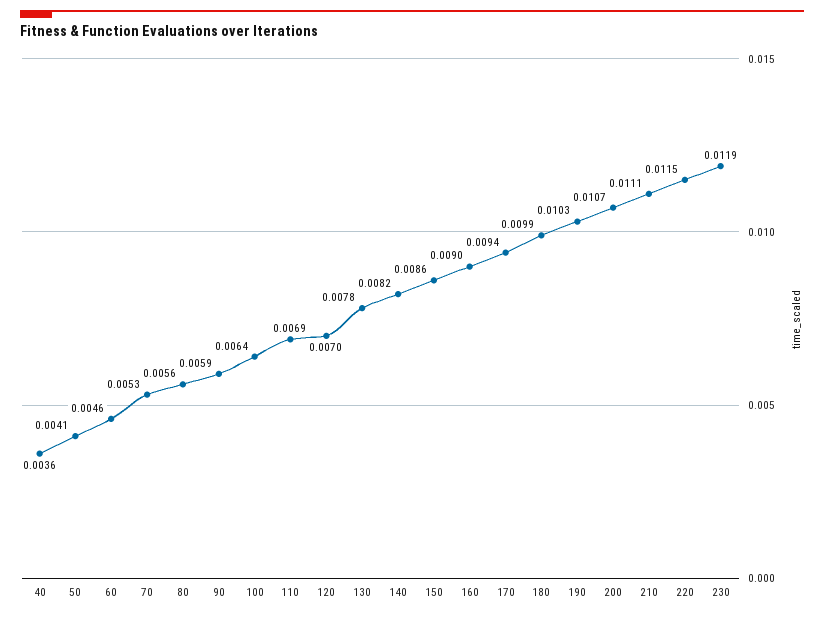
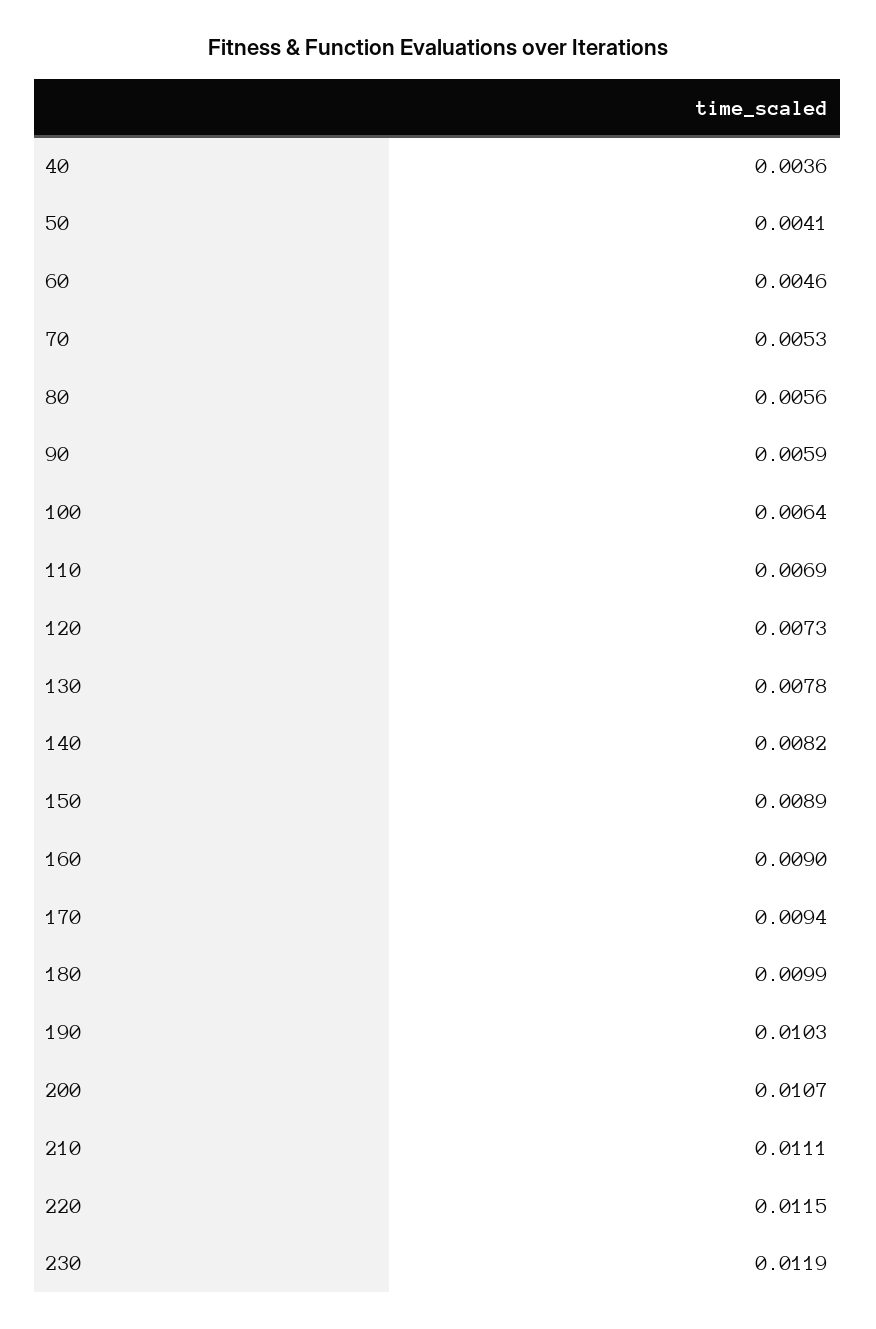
120: 0.007 -> 0.0073
150: 0.0086 -> 0.0089

